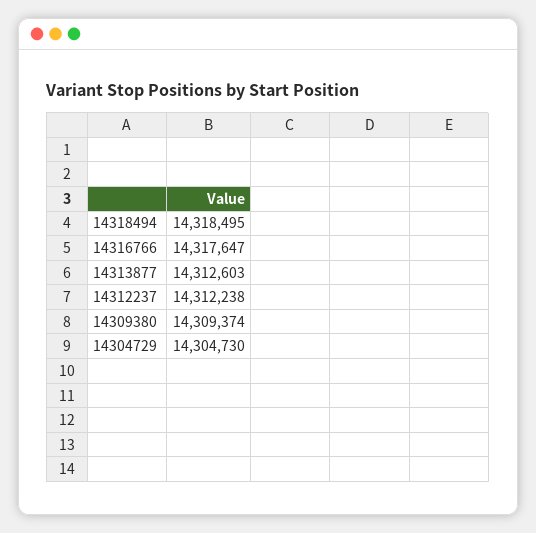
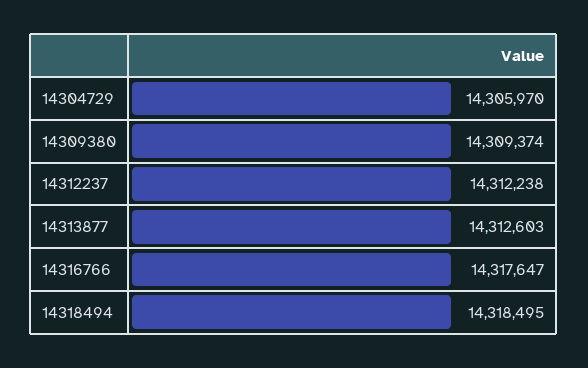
14304729: 14304730 -> 14305970

